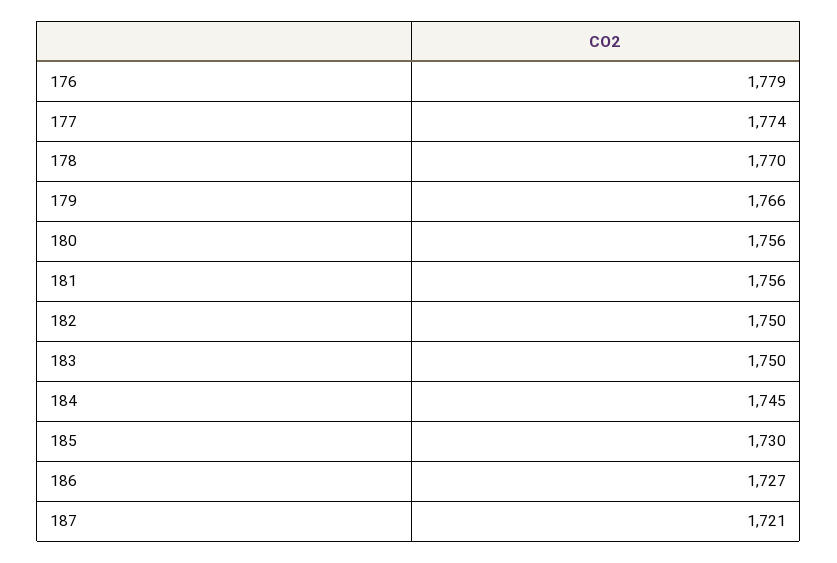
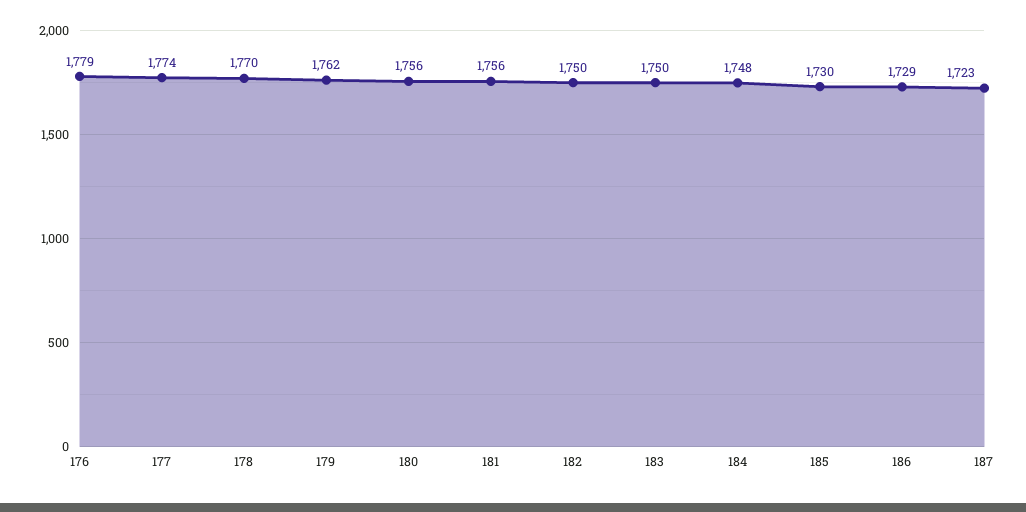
179: 1766 -> 1762
184: 1745 -> 1748
186: 1727 -> 1729
187: 1721 -> 1723

